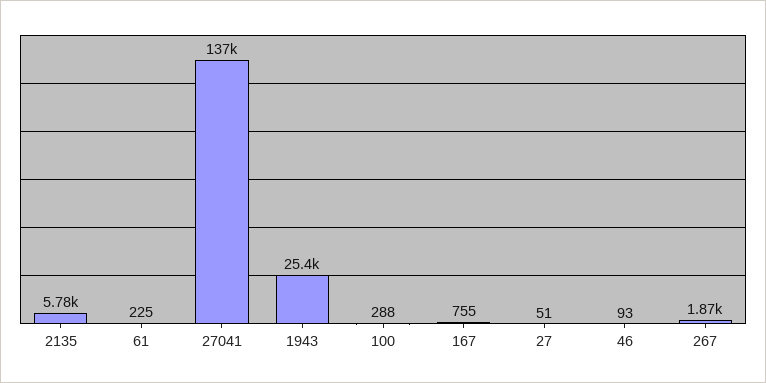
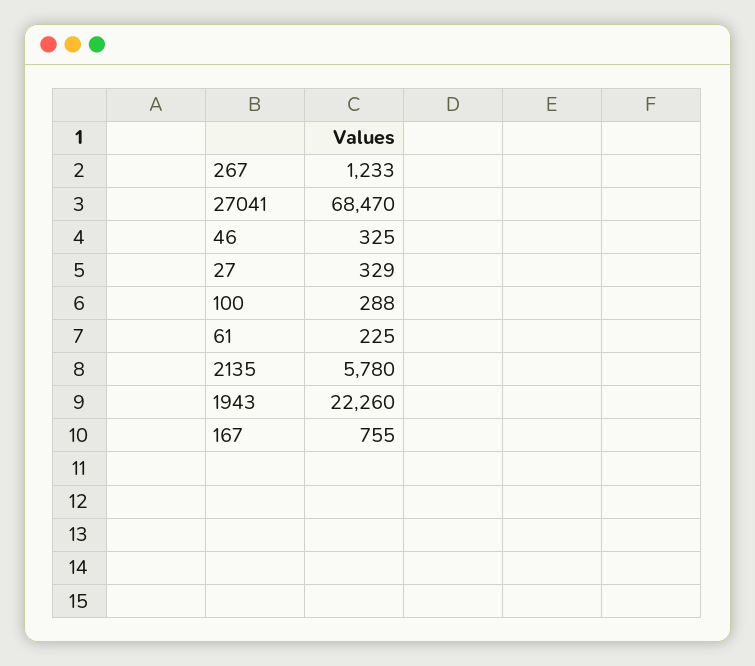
27041: 137000 -> 68470
1943: 25400 -> 22260
27: 51 -> 329
46: 93 -> 325
267: 1870 -> 1233

